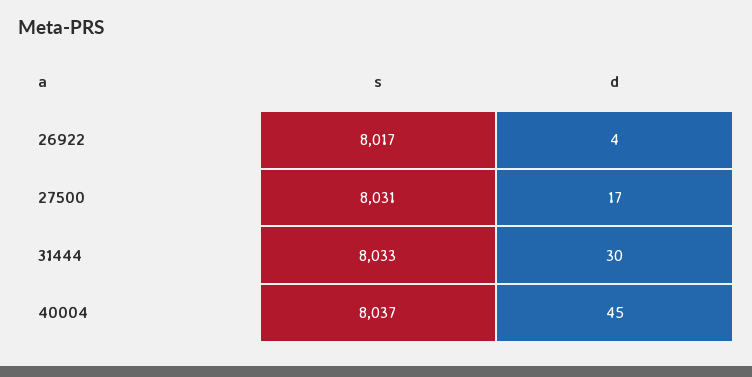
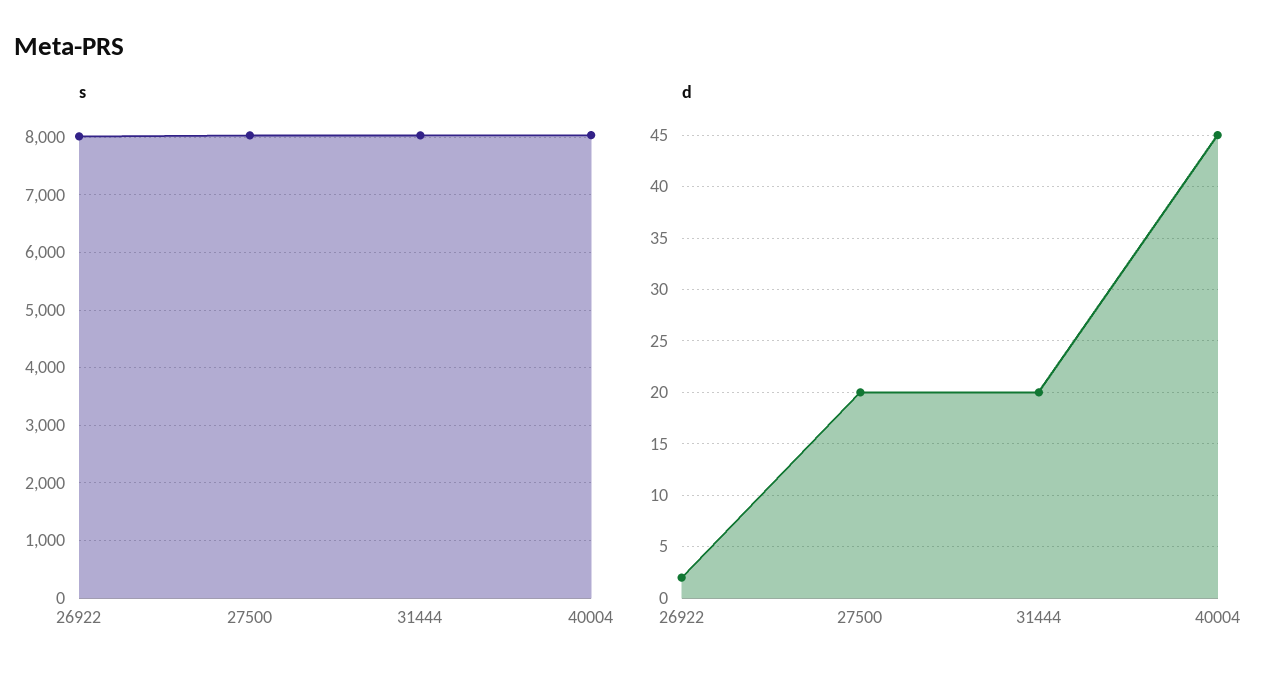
d, 26922: 4 -> 2
d, 27500: 17 -> 20
d, 31444: 30 -> 20

